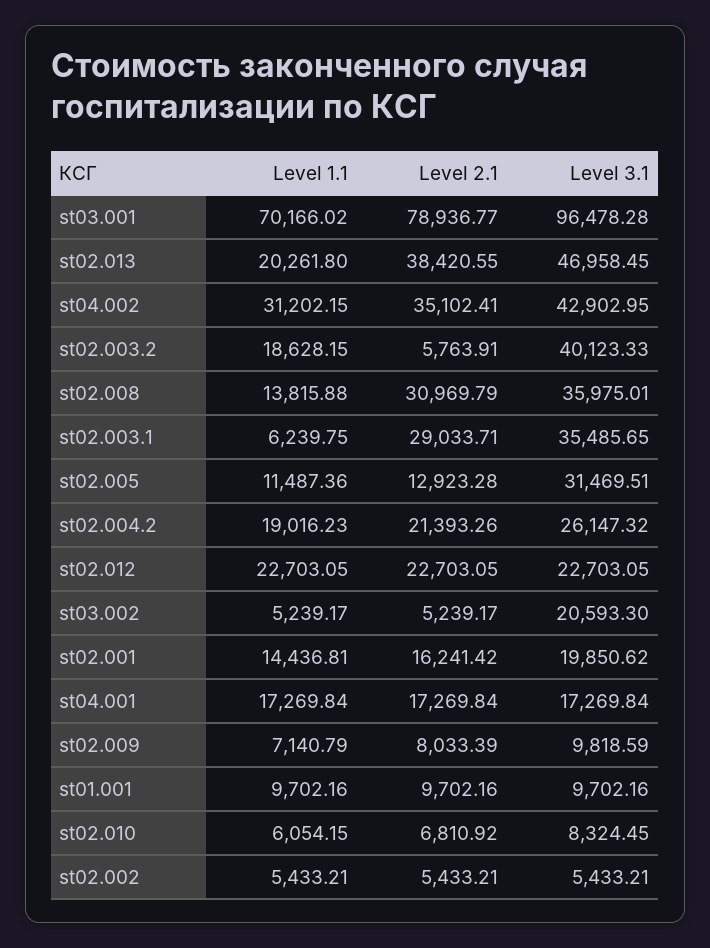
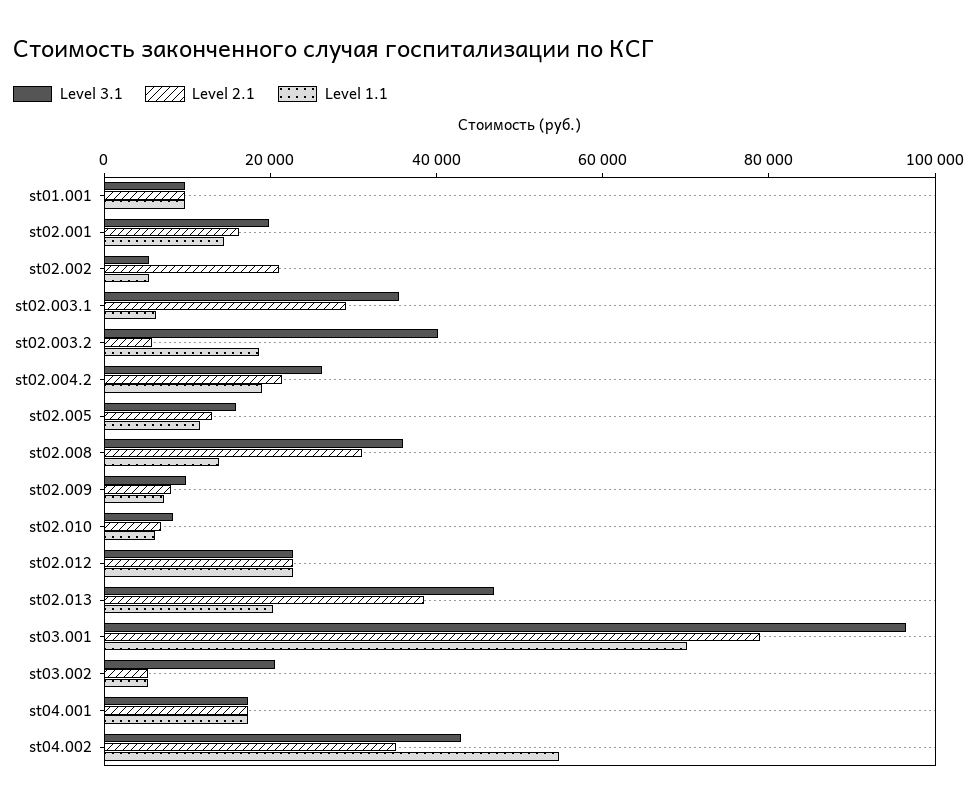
Level 1.1, st04.002: 31202.15 -> 55000
Level 3.1, st02.005: 31469.51 -> 15000
Level 2.1, st02.002: 5433.21 -> 20000

